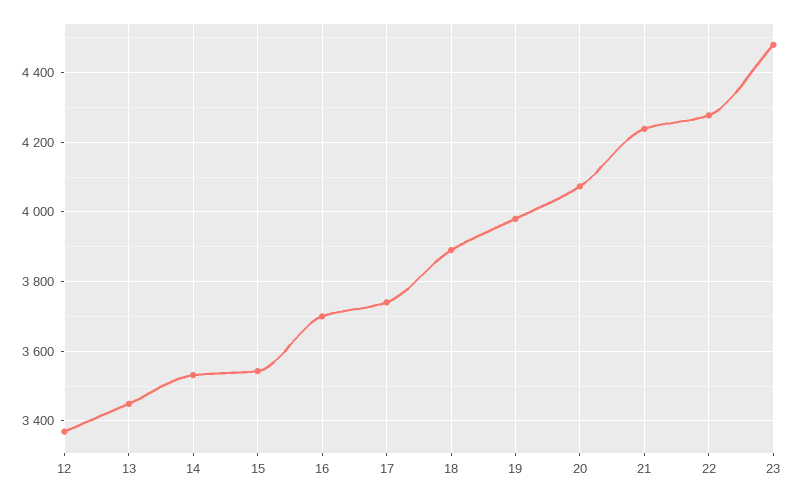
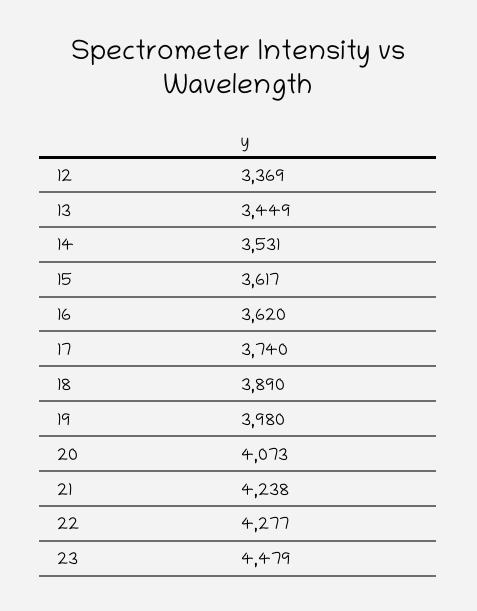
15: 3540 -> 3617
16: 3700 -> 3620

